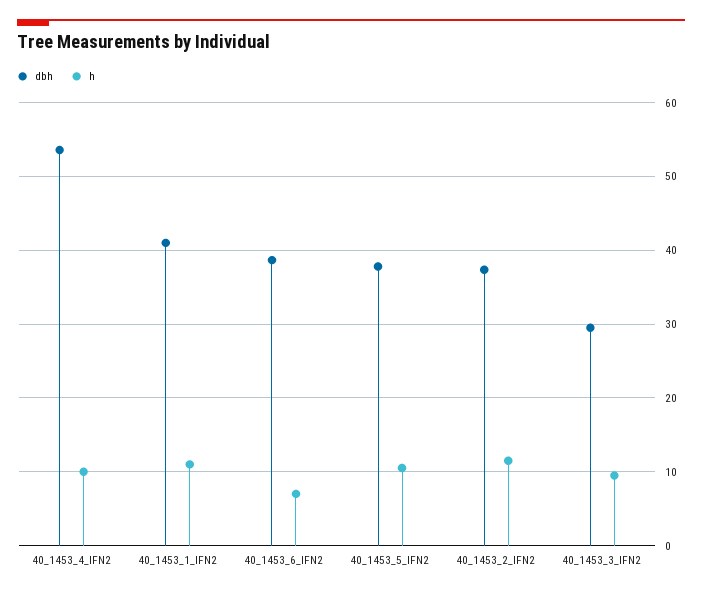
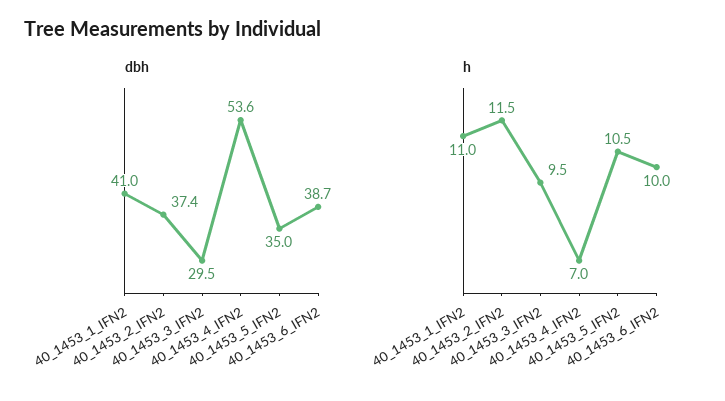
h, 40_1453_4_IFN2: 10 -> 7
h, 40_1453_6_IFN2: 7 -> 10
dbh, 40_1453_5_IFN2: 38 -> 35

